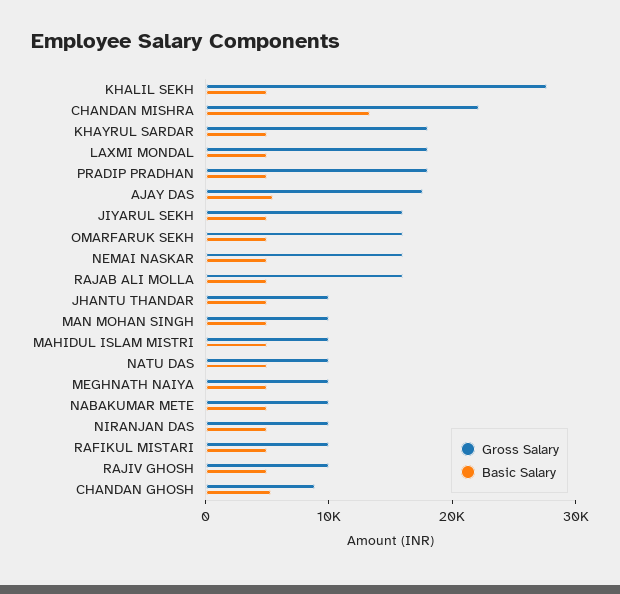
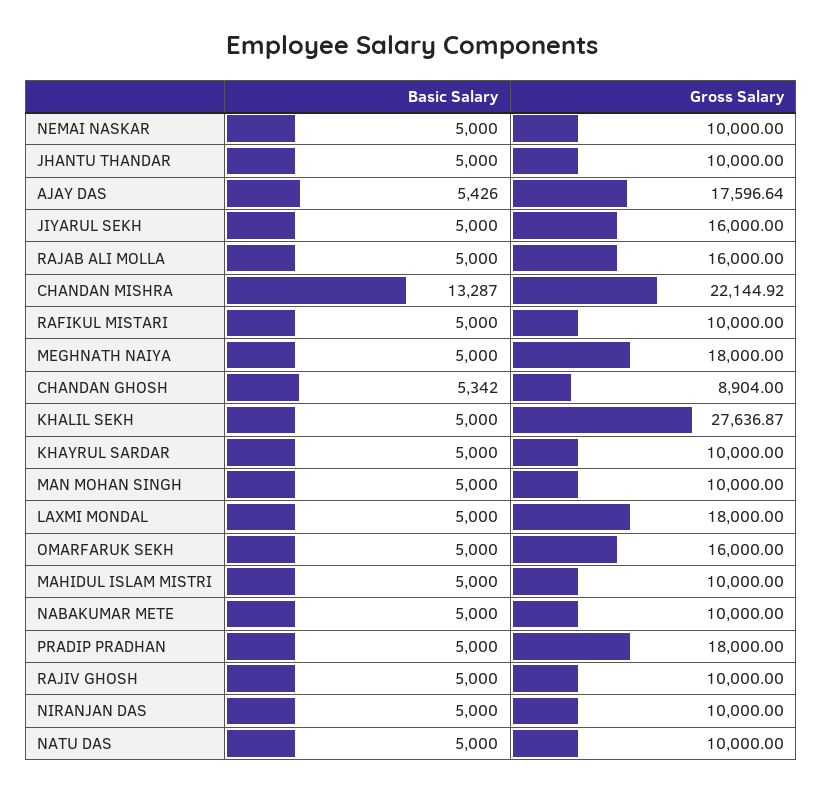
Gross Salary, KHAYRUL SARDAR: 18000 -> 10000
Gross Salary, NEMAI NASKAR: 16000 -> 10000
Gross Salary, MEGHNATH NAIYA: 10000 -> 18000

